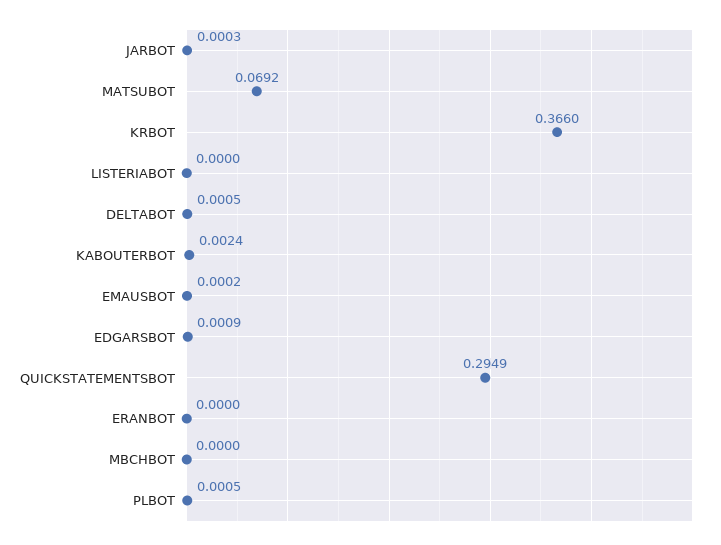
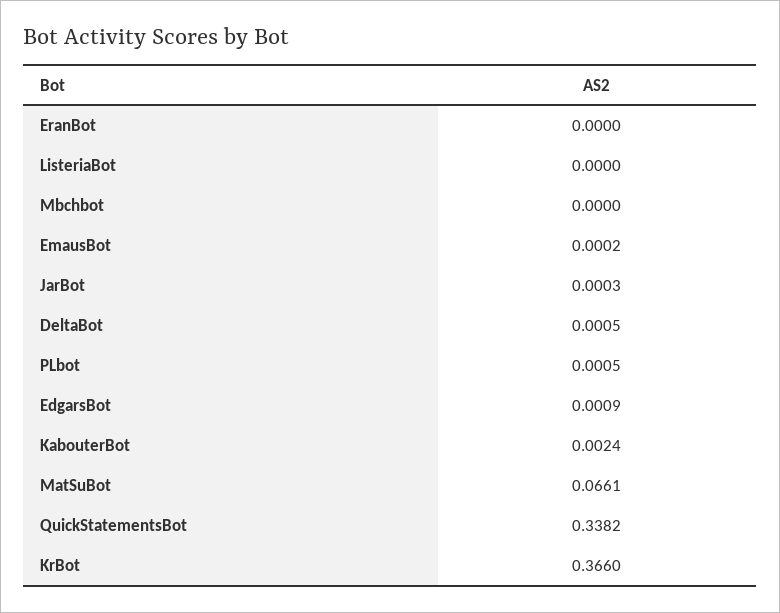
MATSUBOT: 0.0692 -> 0.0661
QUICKSTATEMENTSBOT: 0.2949 -> 0.3382

